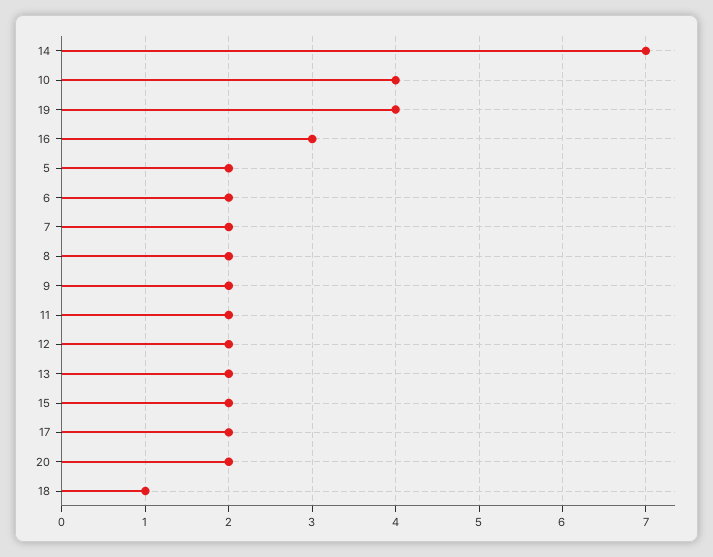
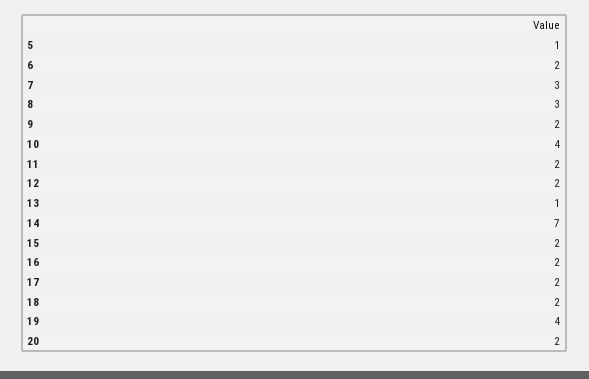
16: 3 -> 2
5: 2 -> 1
7: 2 -> 3
8: 2 -> 3
13: 2 -> 1
18: 1 -> 2

